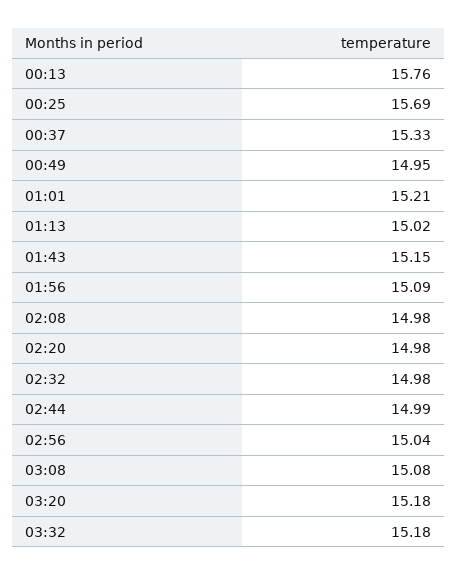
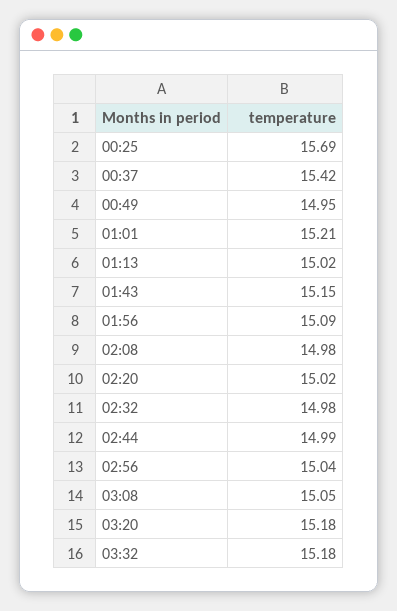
00:13: 15.76 -> none
00:37: 15.33 -> 15.42
02:20: 14.98 -> 15.02
03:08: 15.08 -> 15.05

